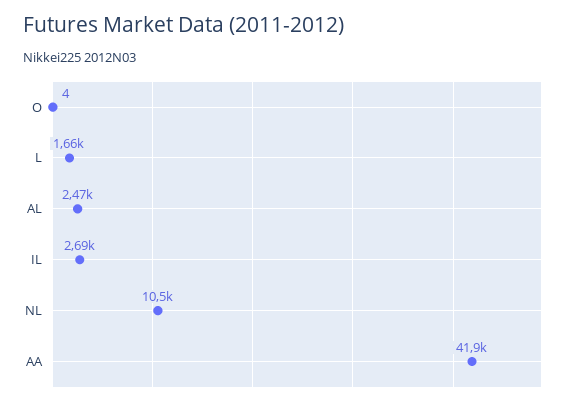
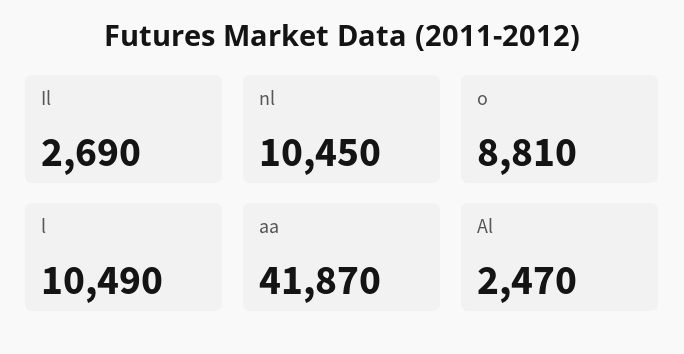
O: 4 -> 8810
L: 1660 -> 10490

